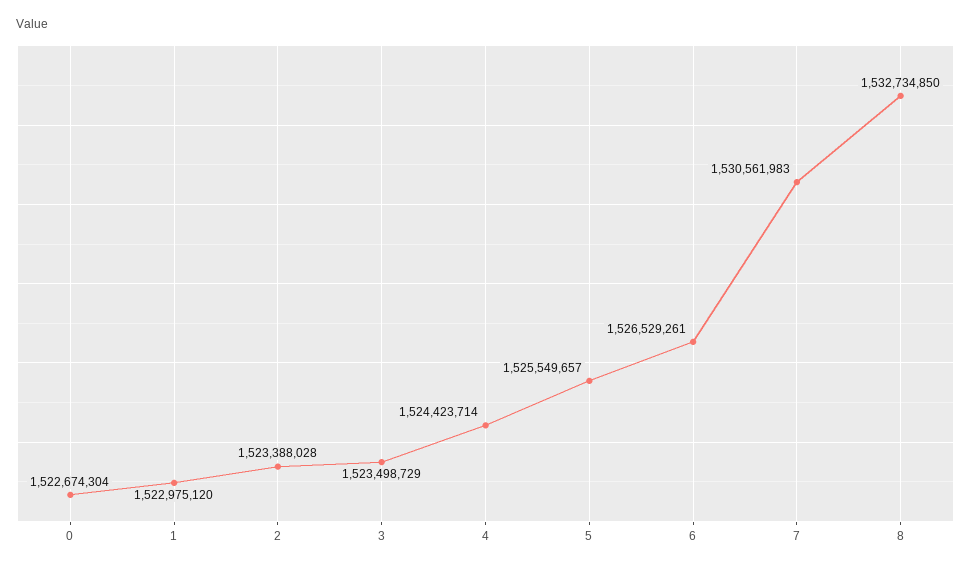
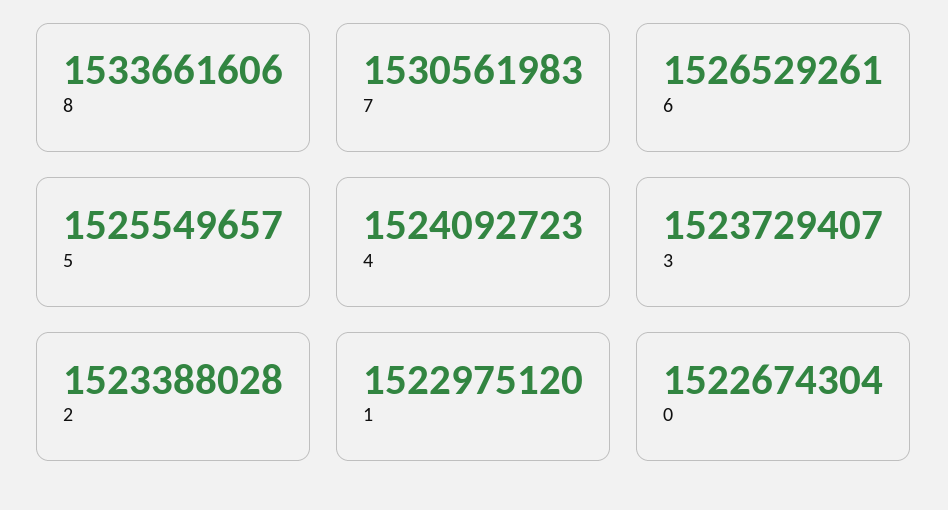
3: 1523498729 -> 1523729407
4: 1524423714 -> 1524092723
8: 1532734850 -> 1533661606

